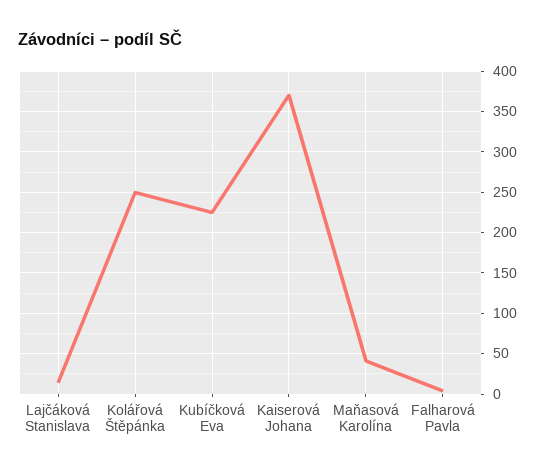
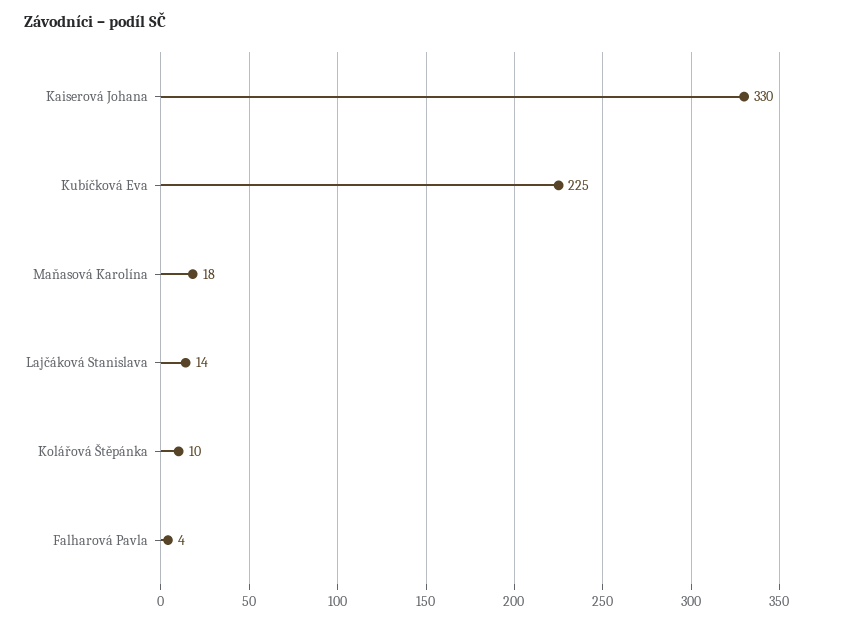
Kolářová Štěpánka: 250 -> 10
Kaiserová Johana: 370 -> 330
Maňasová Karolína: 40 -> 18

